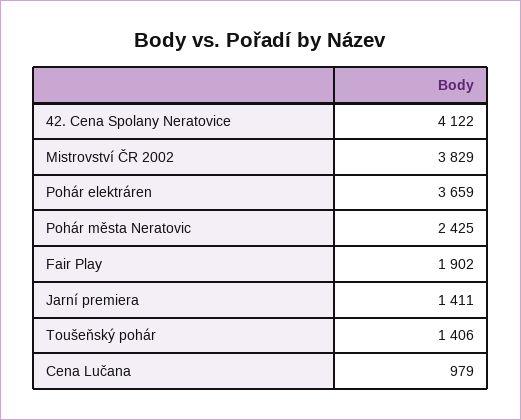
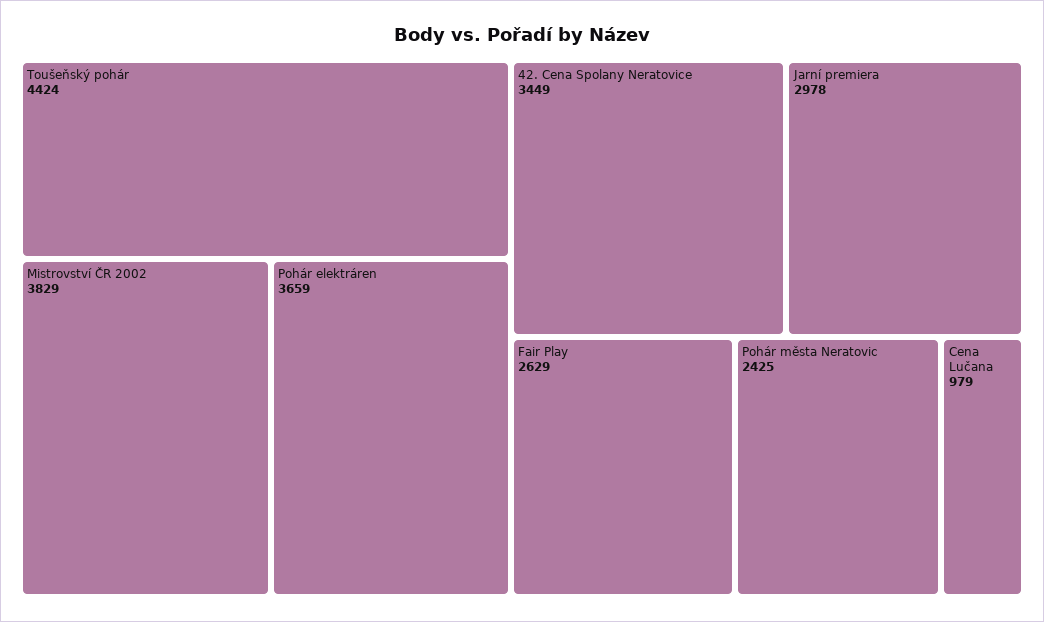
42. Cena Spolany Neratovice: 4122 -> 3449
Fair Play: 1902 -> 2629
Jarní premiera: 1411 -> 2978
Toušeňský pohár: 1406 -> 4424

